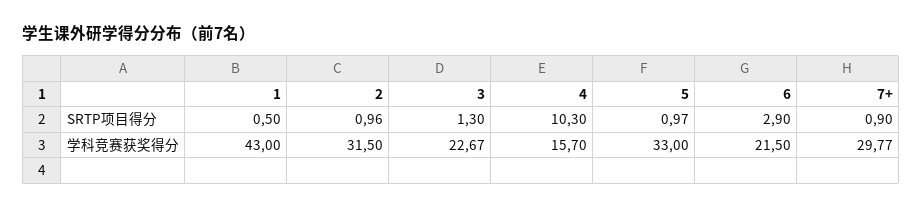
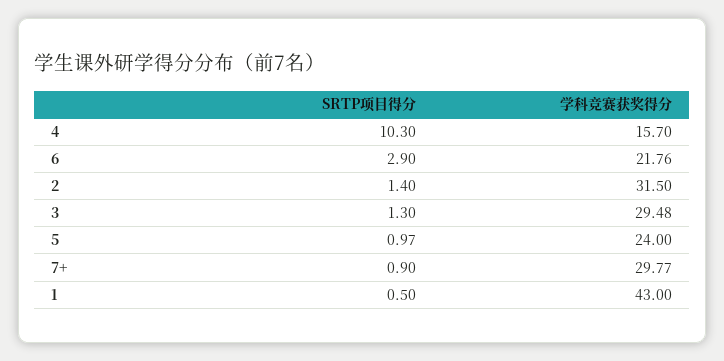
2, SRTP项目得分: 0.96 -> 1.4
3, 学科竞赛获奖得分: 22.67 -> 29.48
5, 学科竞赛获奖得分: 33 -> 24
6, 学科竞赛获奖得分: 21.5 -> 21.76

